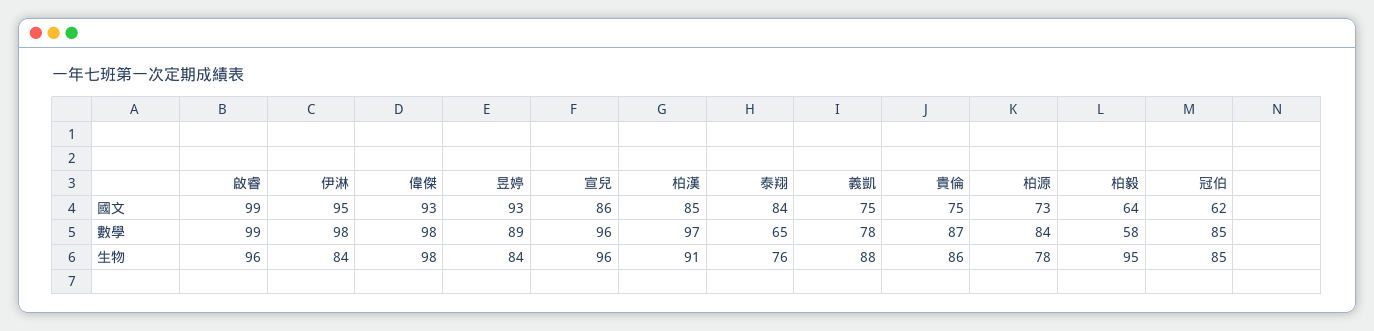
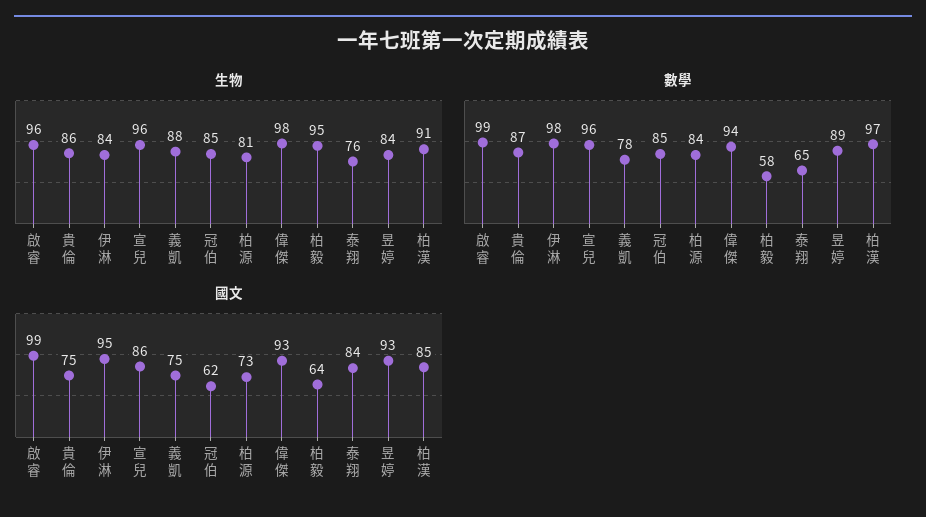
數學, 偉傑: 98 -> 94
生物, 柏源: 78 -> 81

